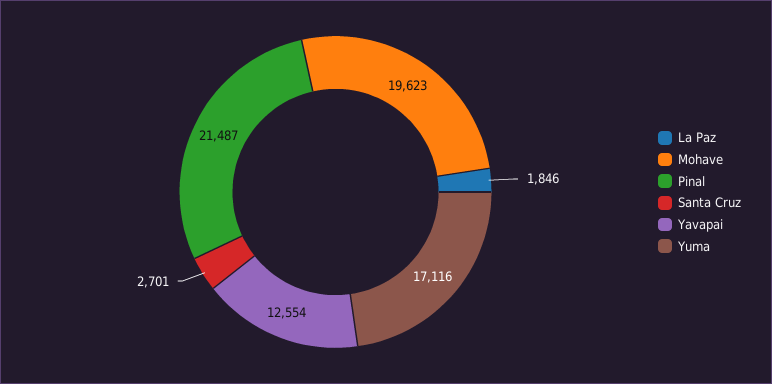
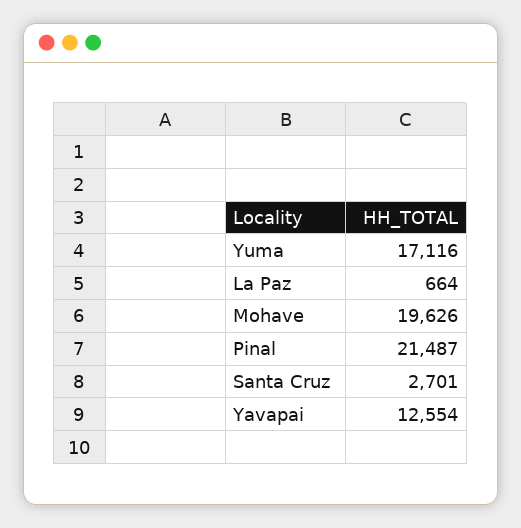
La Paz: 1846 -> 664
Mohave: 19623 -> 19626

